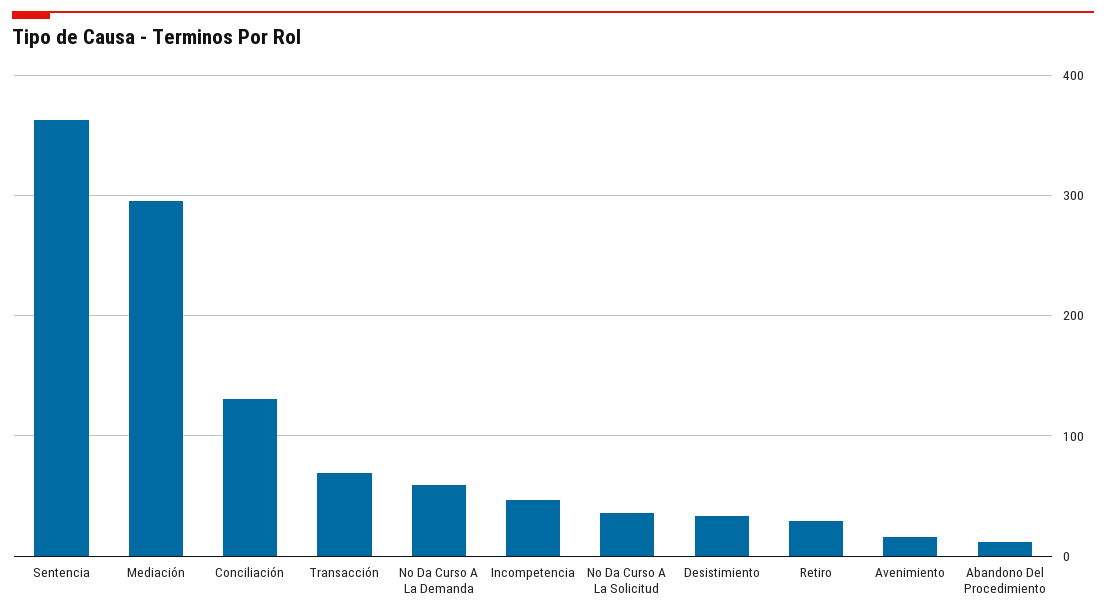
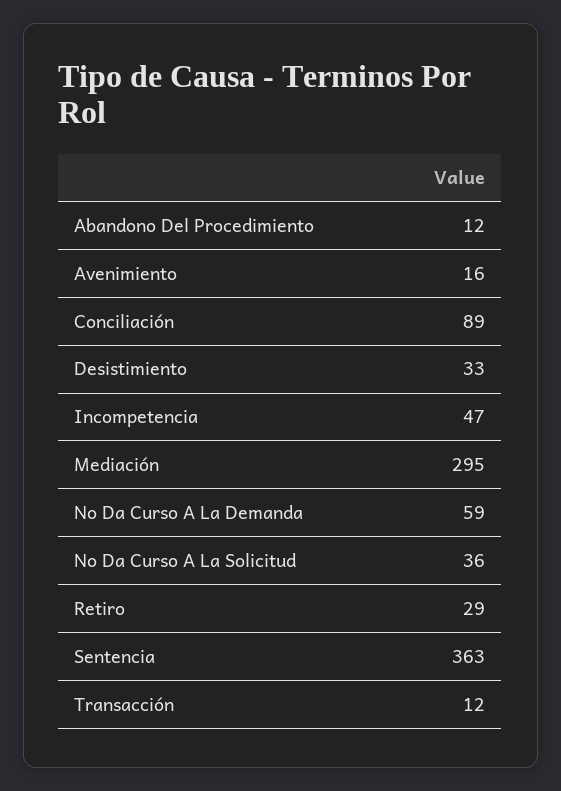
Conciliación: 130 -> 89
Transacción: 70 -> 12

